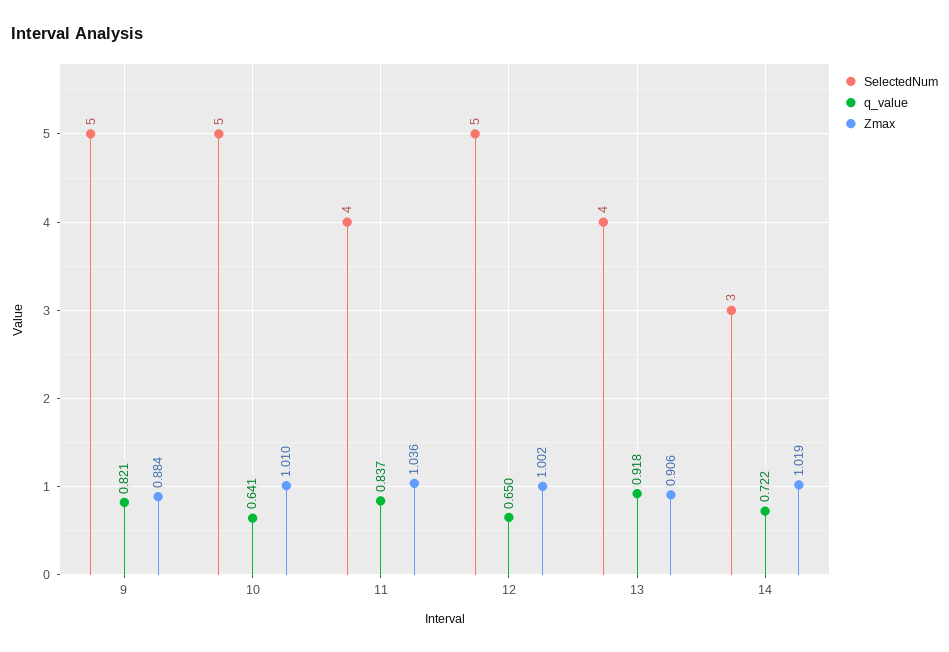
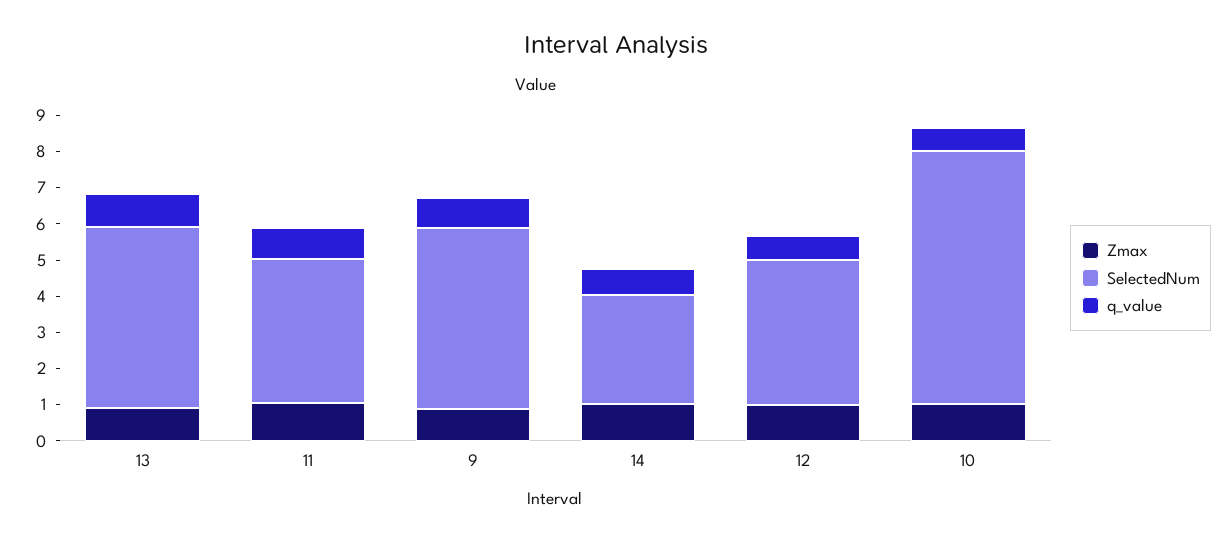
SelectedNum, 10: 5 -> 7
SelectedNum, 12: 5 -> 4
SelectedNum, 13: 4 -> 5

